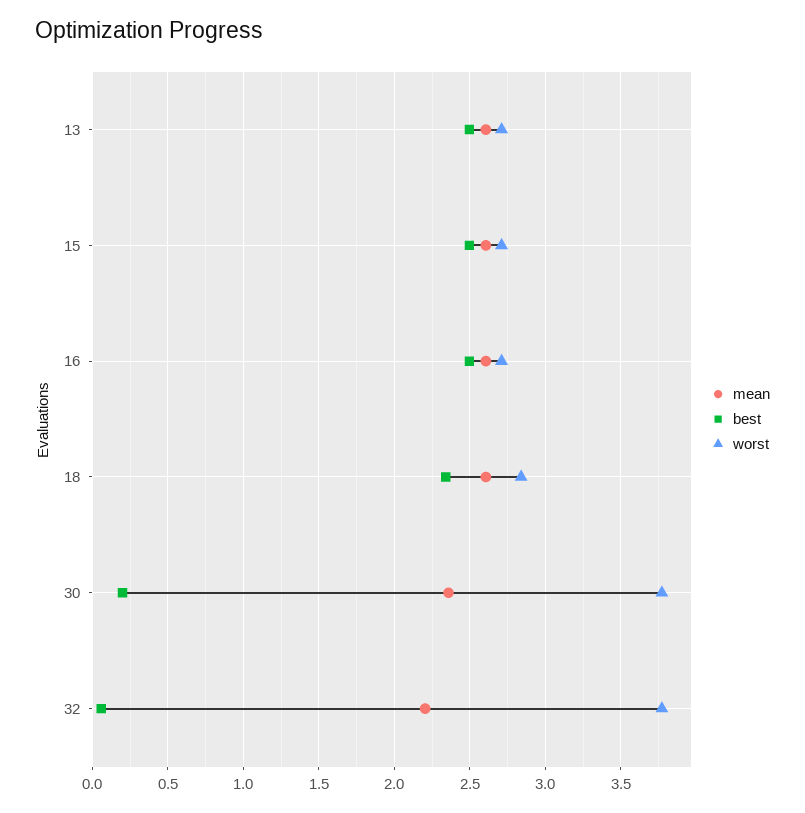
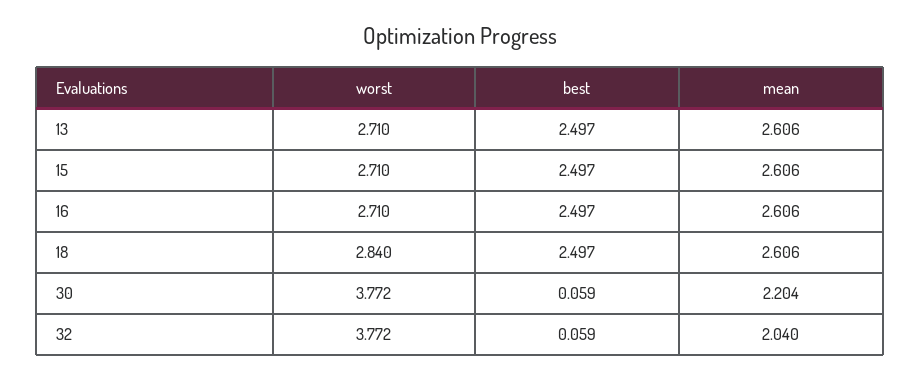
best, 18: 2.35 -> 2.497
mean, 30: 2.35 -> 2.204
best, 30: 0.2 -> 0.059
mean, 32: 2.2 -> 2.04

